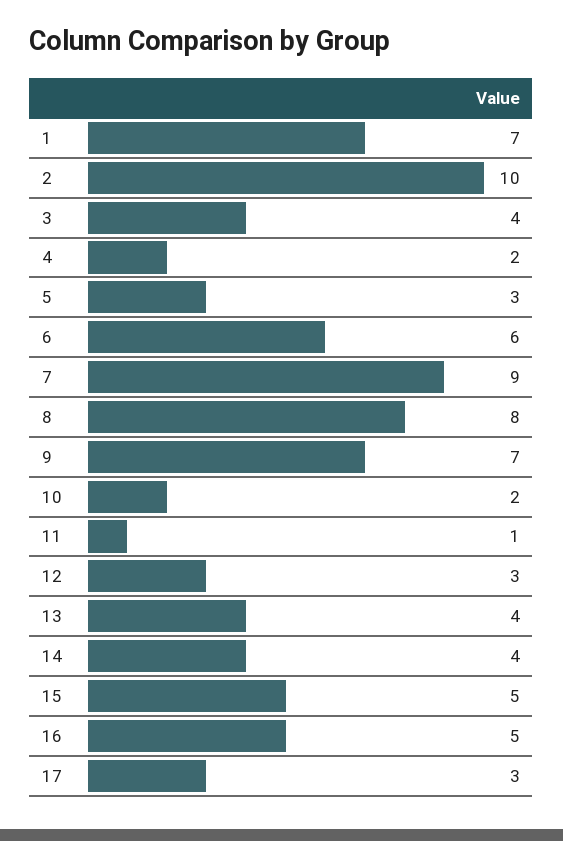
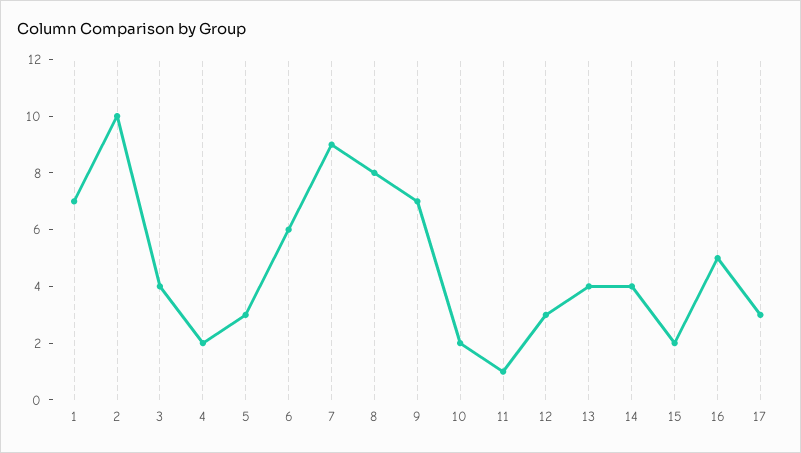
15: 5 -> 2

